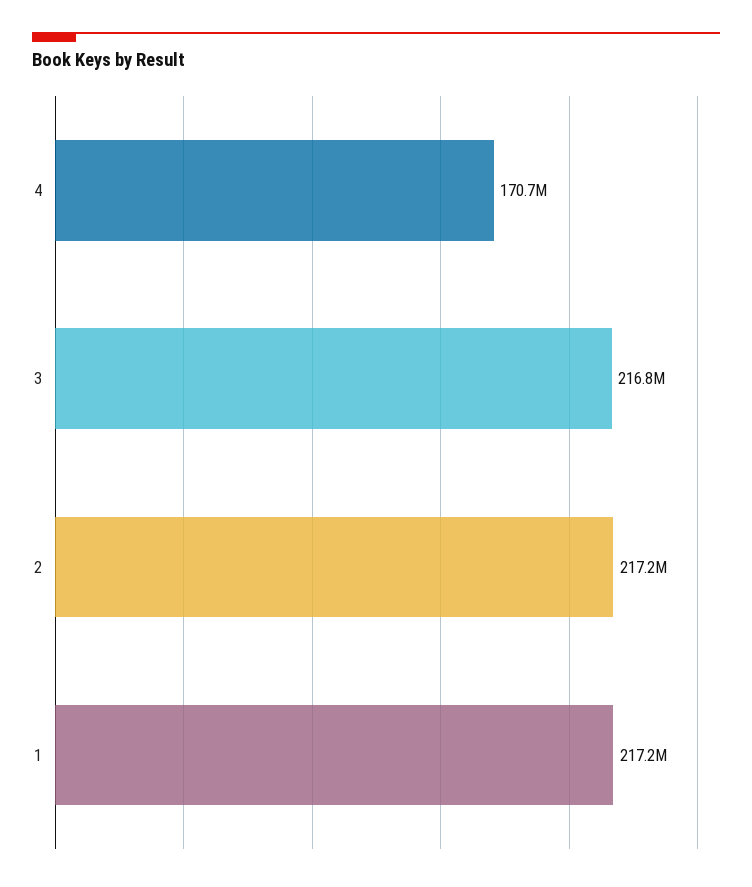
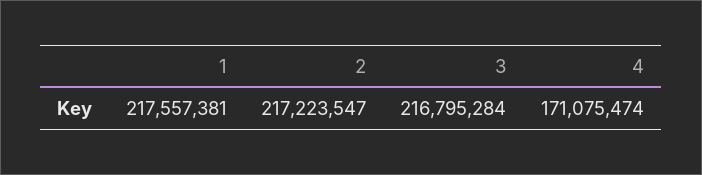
4: 170700000 -> 171075474
1: 217200000 -> 217557381

